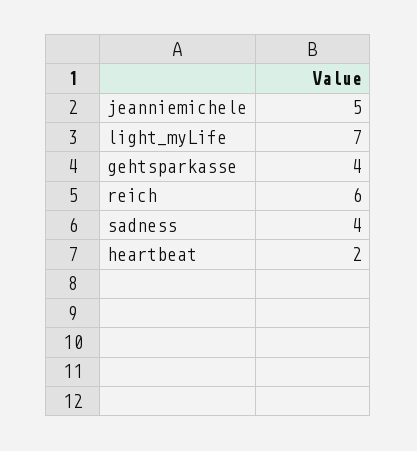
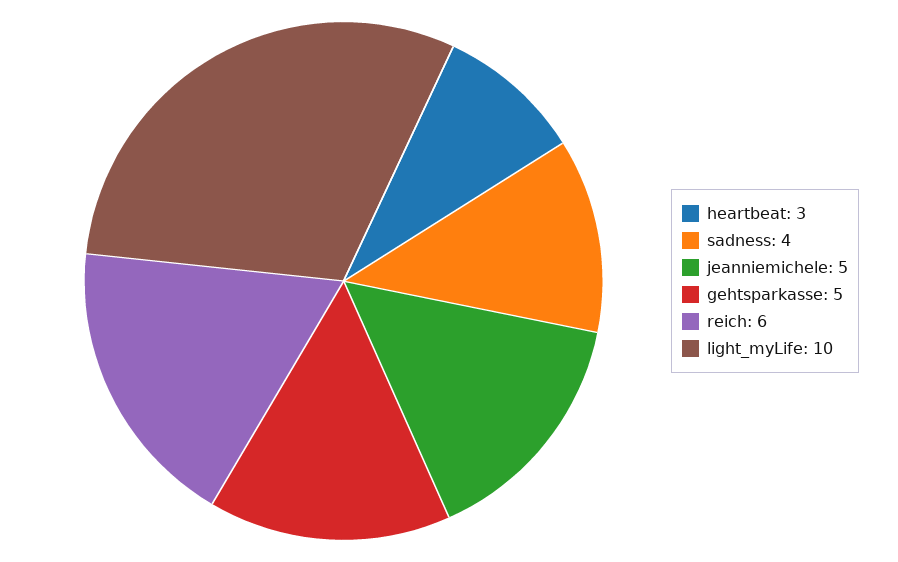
light_myLife: 7 -> 10
gehtsparkasse: 4 -> 5
heartbeat: 2 -> 3

